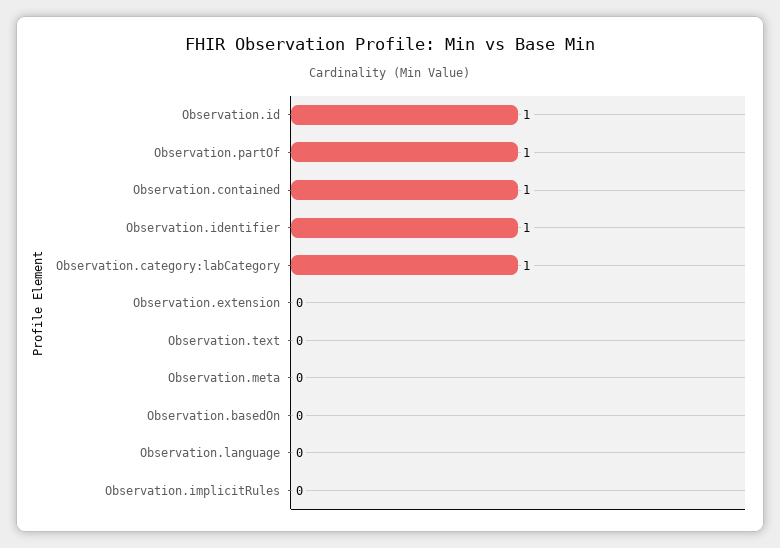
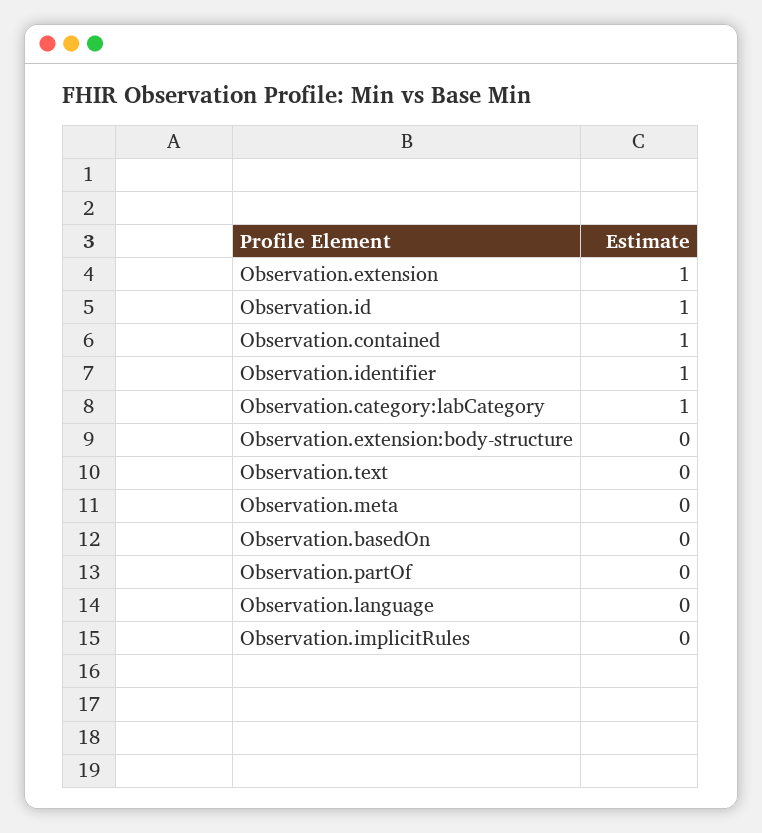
Observation.partOf: 1 -> 0
Observation.extension: 0 -> 1
Observation.extension:body-structure: none -> 0

